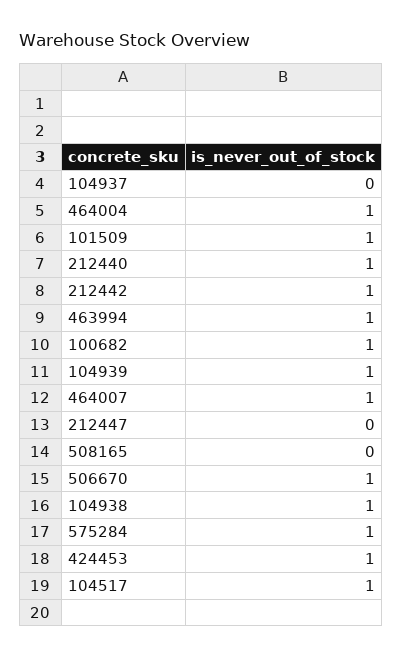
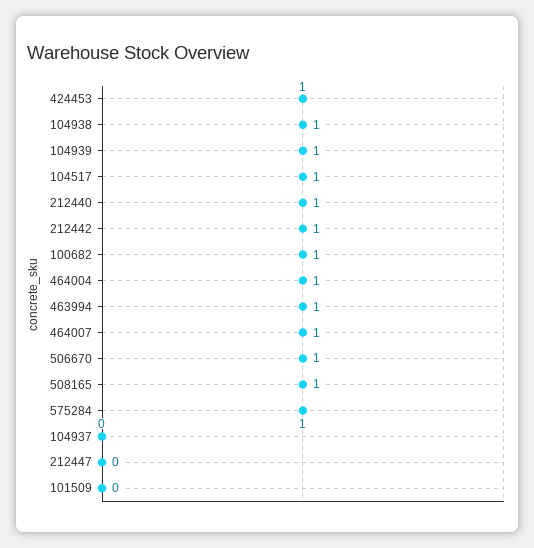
101509: 1 -> 0
508165: 0 -> 1

